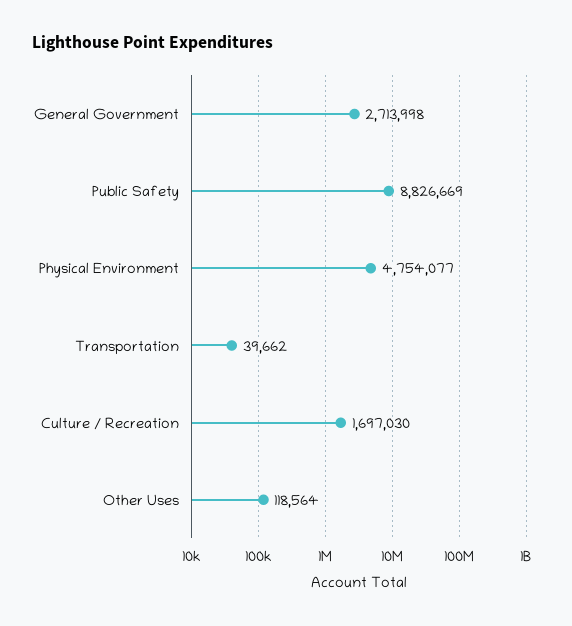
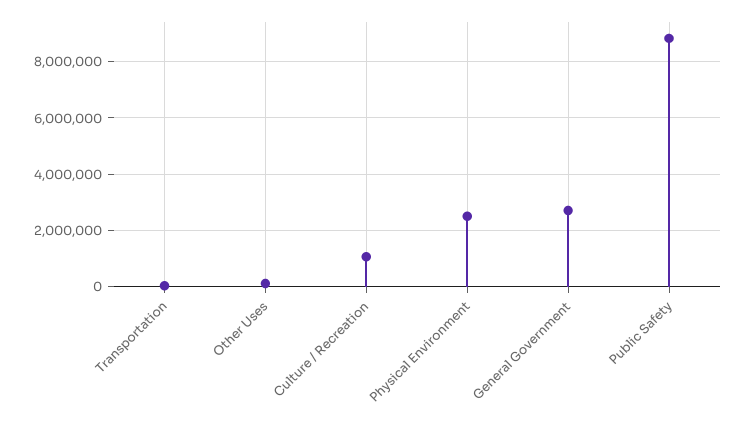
Physical Environment: 4754077 -> 2500000
Culture / Recreation: 1697030 -> 1000000

